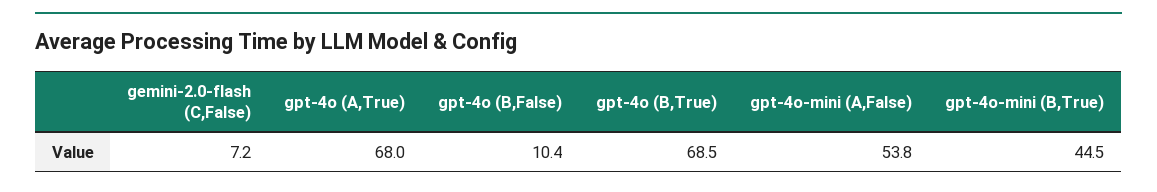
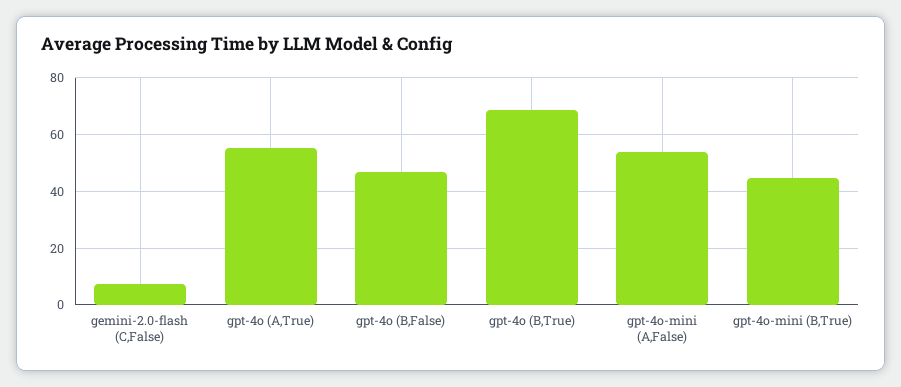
gpt-4o (A,True): 68 -> 55
gpt-4o (B,False): 10.4 -> 47.5

